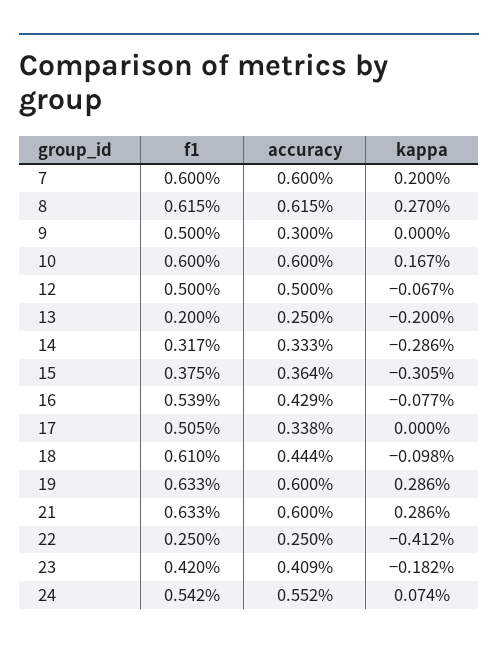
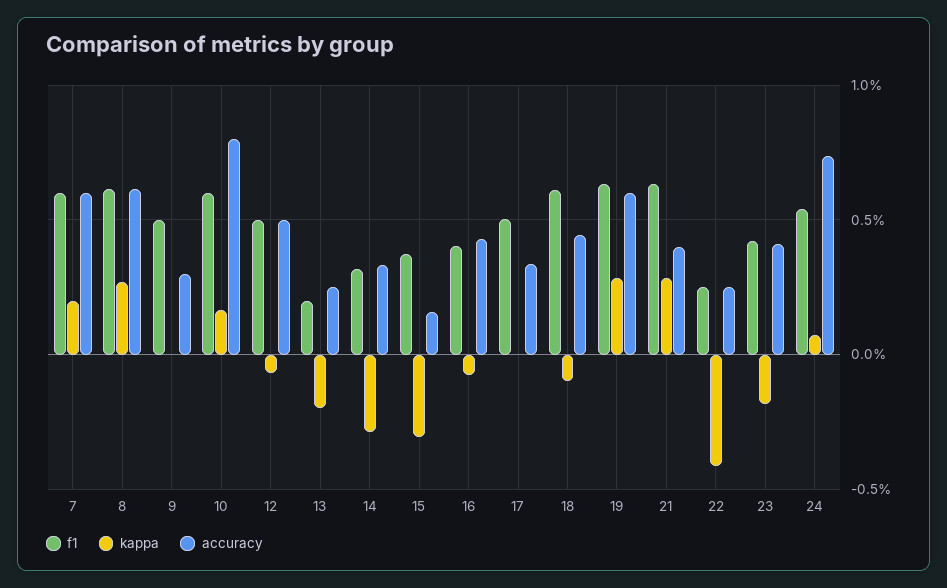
accuracy, 10: 0.6 -> 0.8
accuracy, 15: 0.364 -> 0.15
f1, 16: 0.539 -> 0.4
accuracy, 21: 0.6 -> 0.4
accuracy, 24: 0.552 -> 0.75

